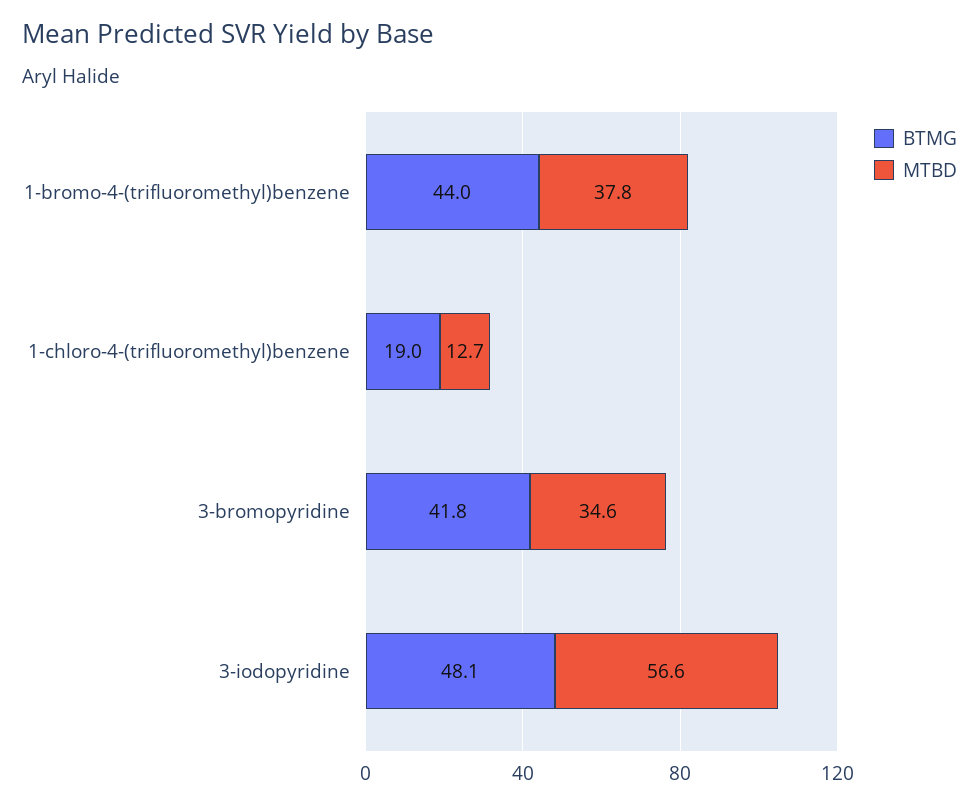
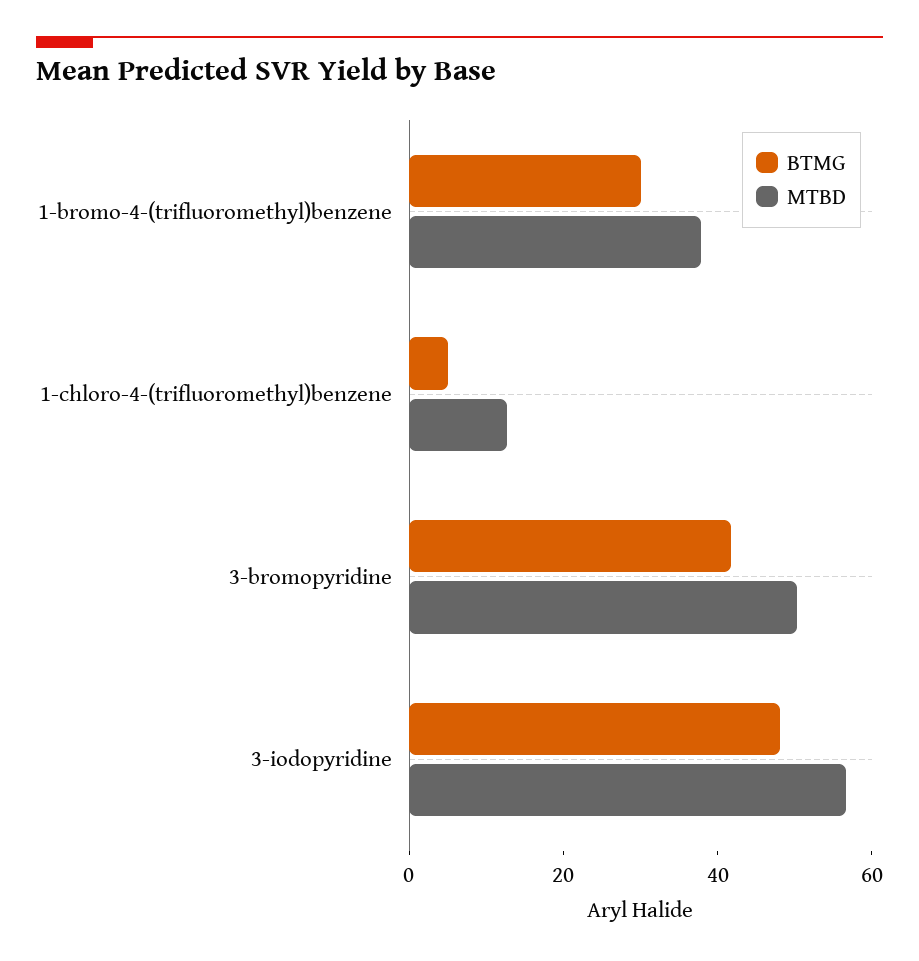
BTMG, 1-bromo-4-(trifluoromethyl)benzene: 44 -> 30
BTMG, 1-chloro-4-(trifluoromethyl)benzene: 19 -> 5
MTBD, 3-bromopyridine: 34.6 -> 50

